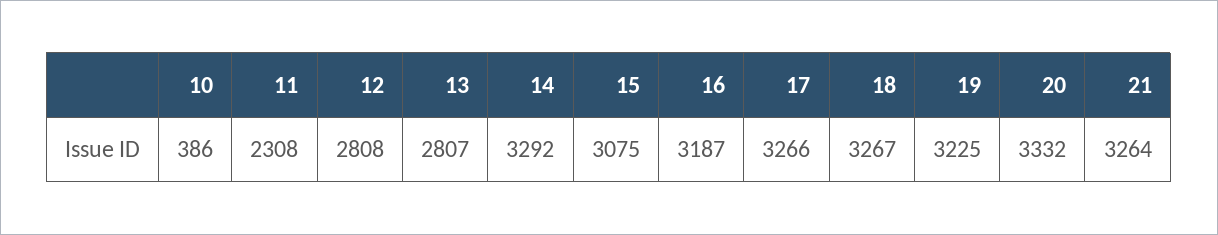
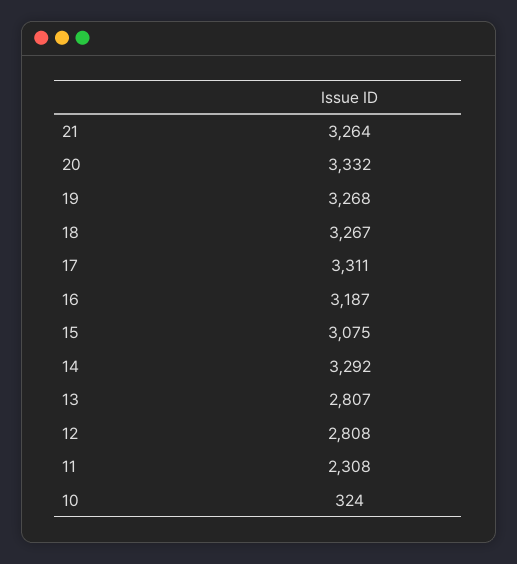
10: 386 -> 324
17: 3266 -> 3311
19: 3225 -> 3268

